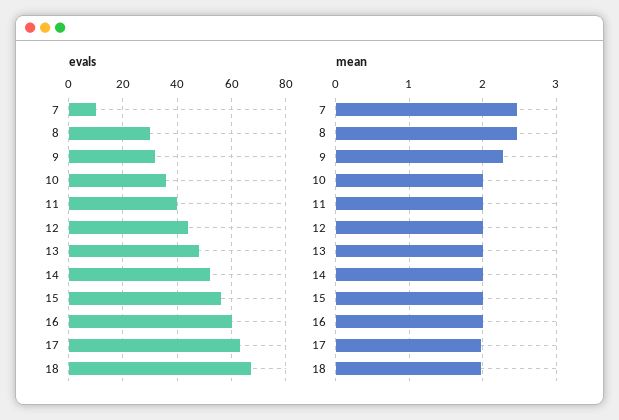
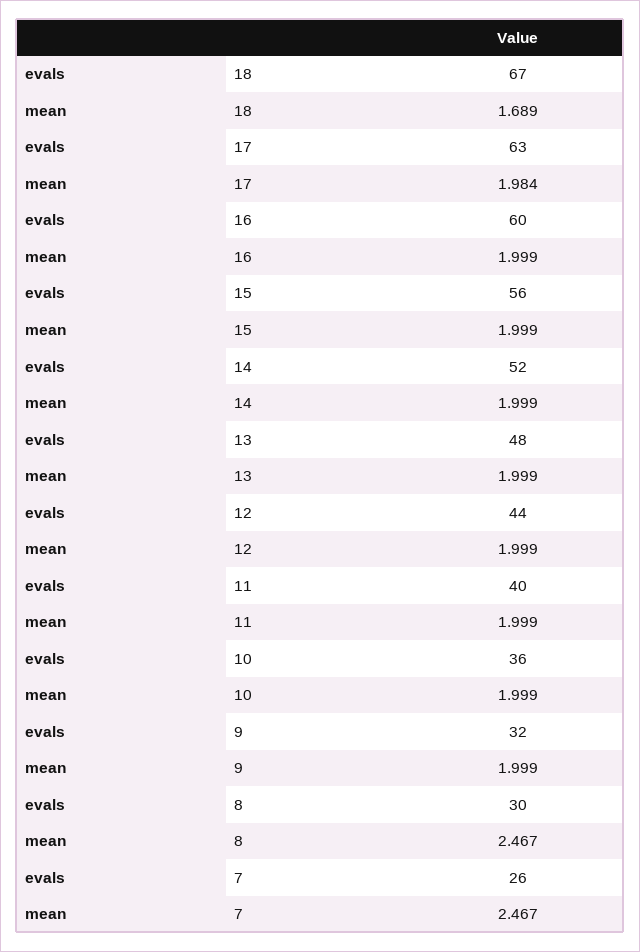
evals, 7: 10 -> 26
mean, 9: 2.3 -> 1.999
mean, 18: 2 -> 1.689

